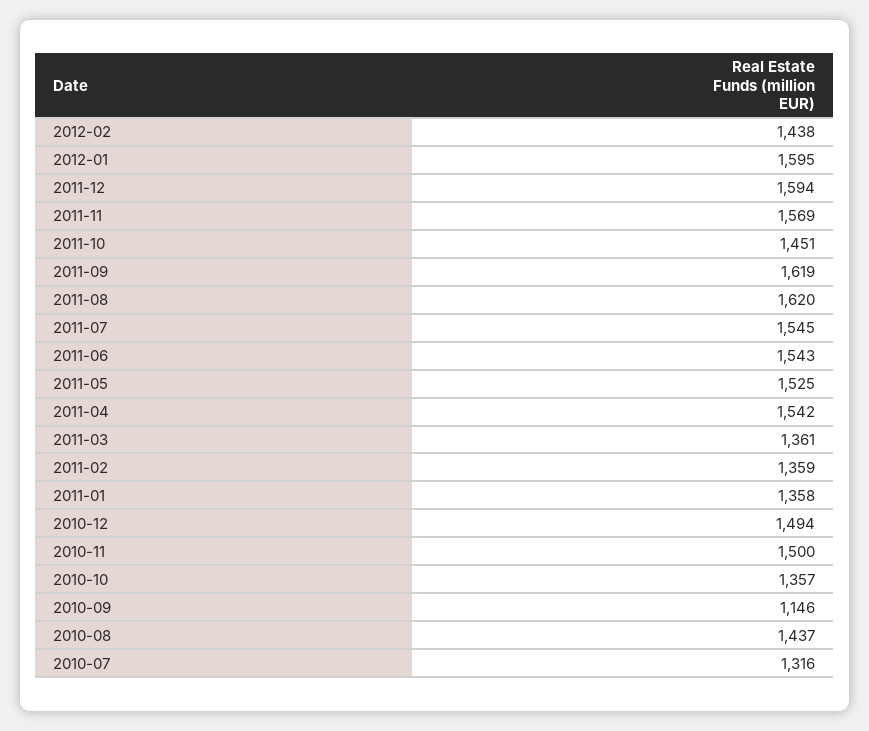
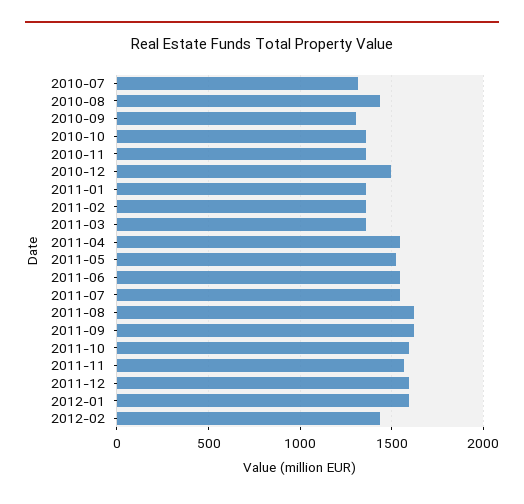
2011-10: 1451 -> 1600
2010-11: 1500 -> 1350
2010-09: 1146 -> 1300

